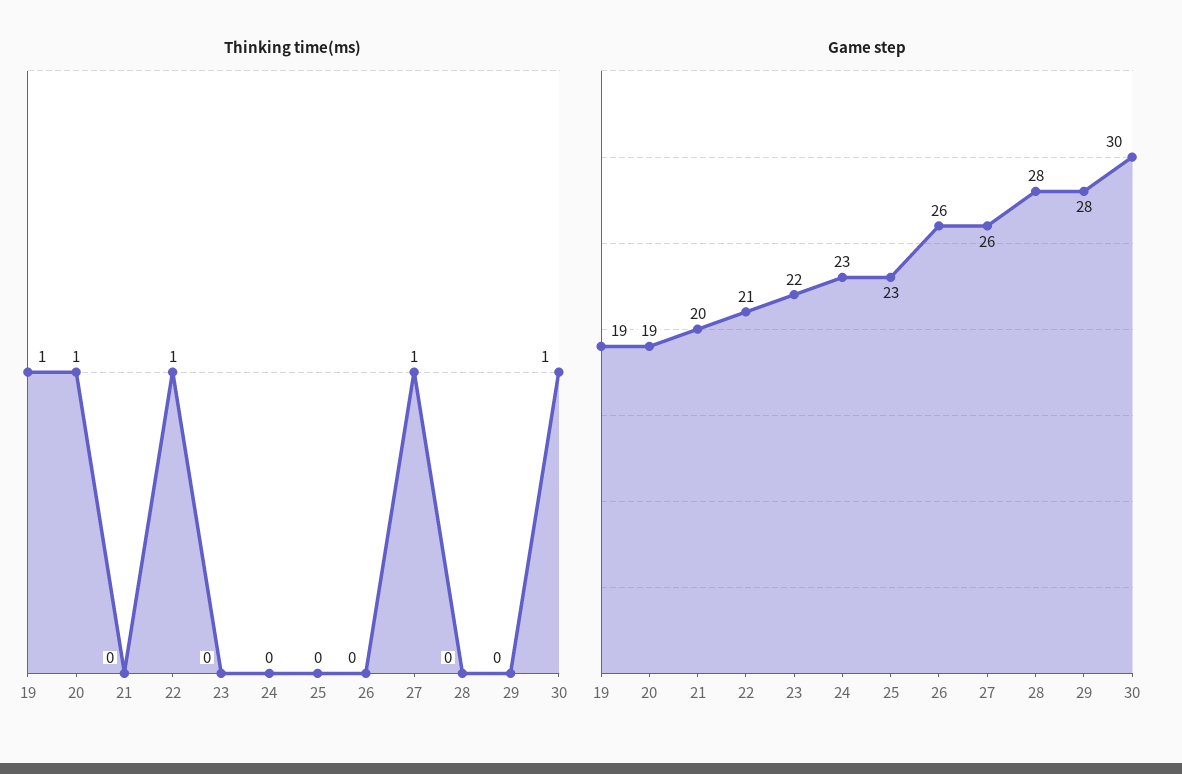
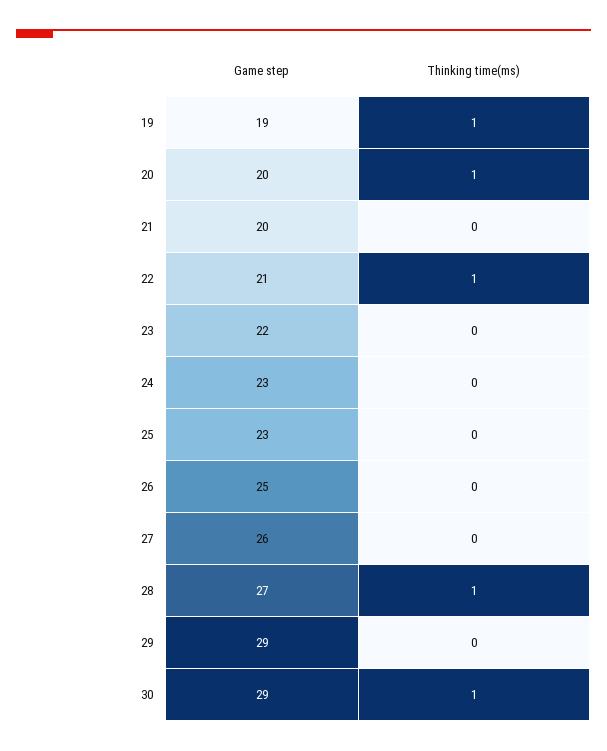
Thinking time(ms), 27: 1 -> 0
Thinking time(ms), 28: 0 -> 1
Game step, 20: 19 -> 20
Game step, 26: 26 -> 25
Game step, 28: 28 -> 27
Game step, 29: 28 -> 29
Game step, 30: 30 -> 29

